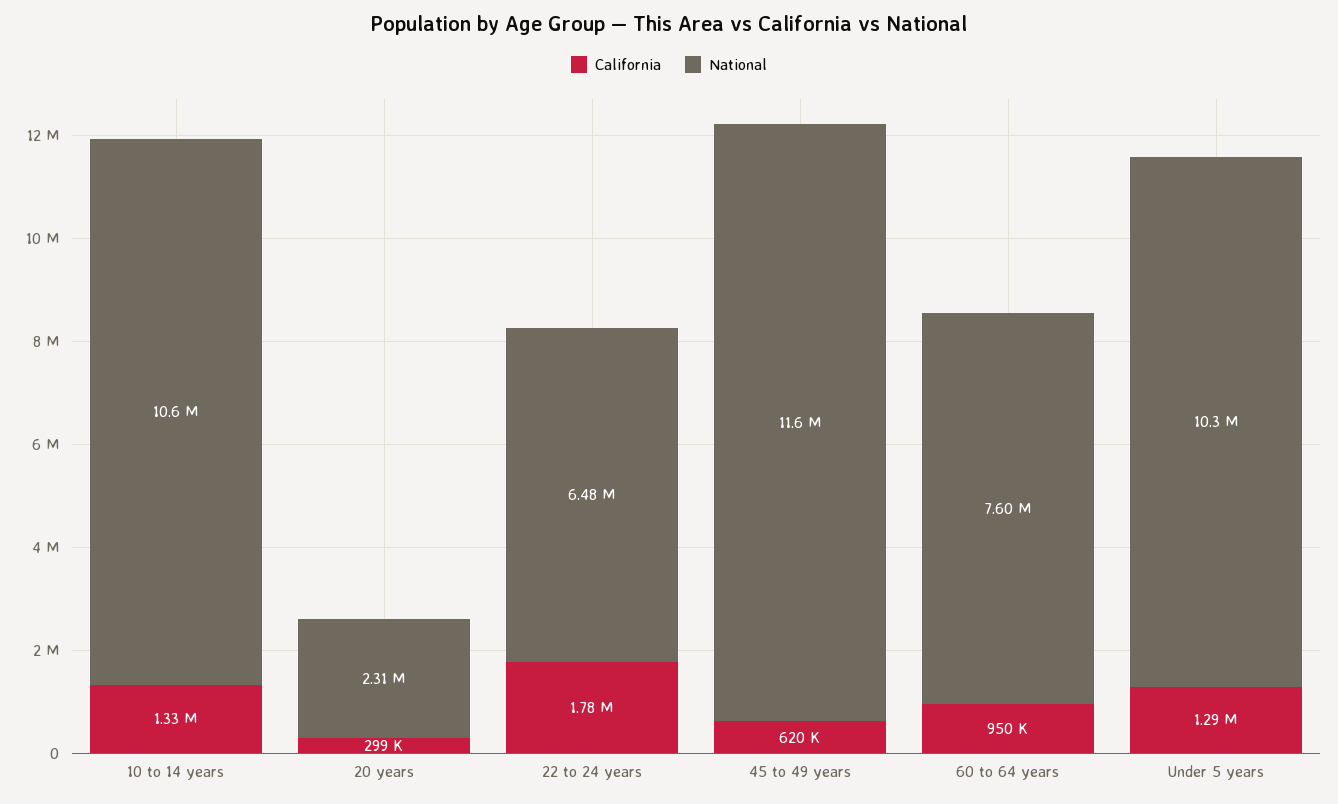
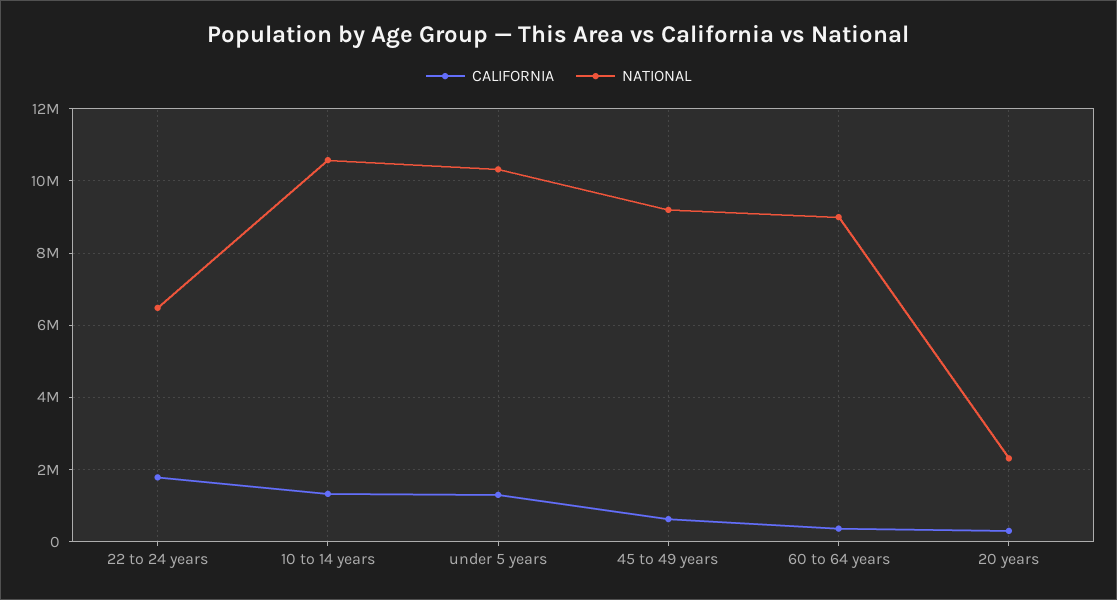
National, 45 to 49 years: 11600000 -> 9200000
California, 60 to 64 years: 950000 -> 400000
National, 60 to 64 years: 7600000 -> 9000000

